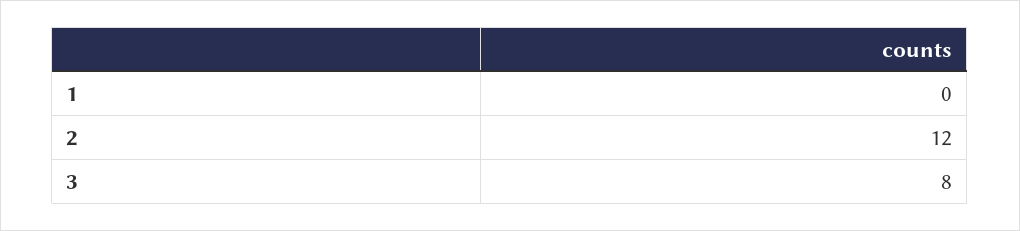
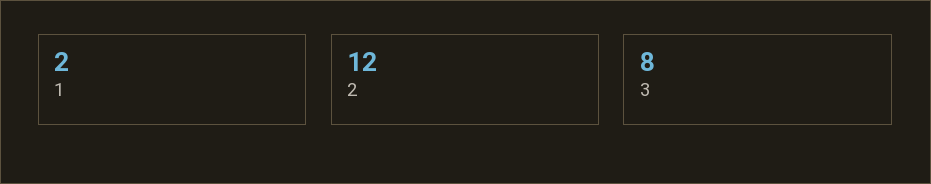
1: 0 -> 2

